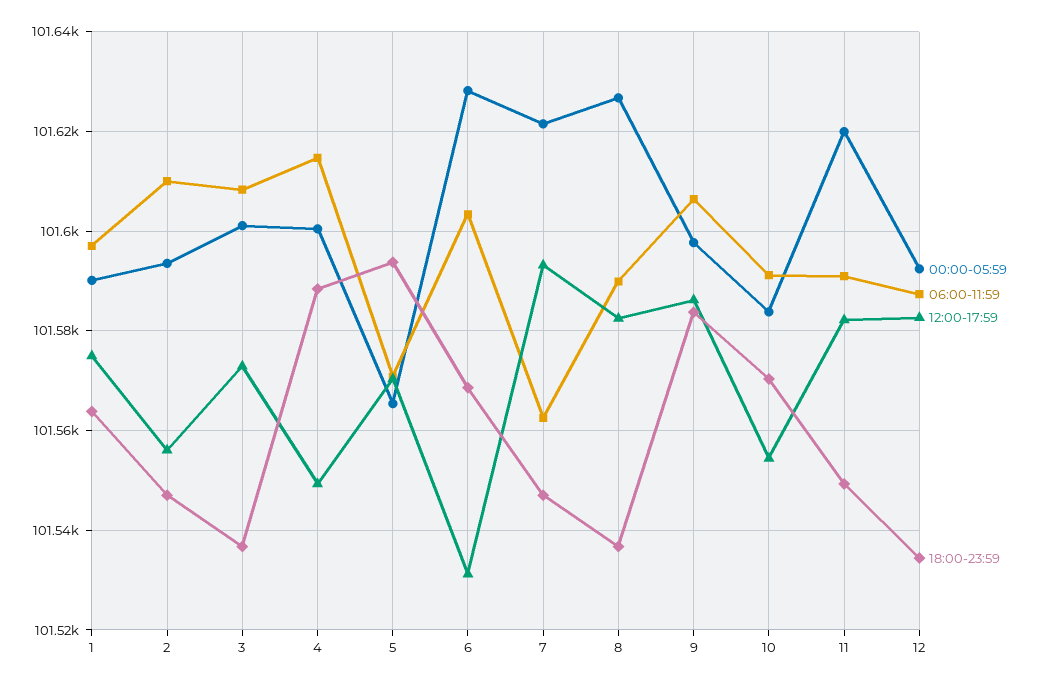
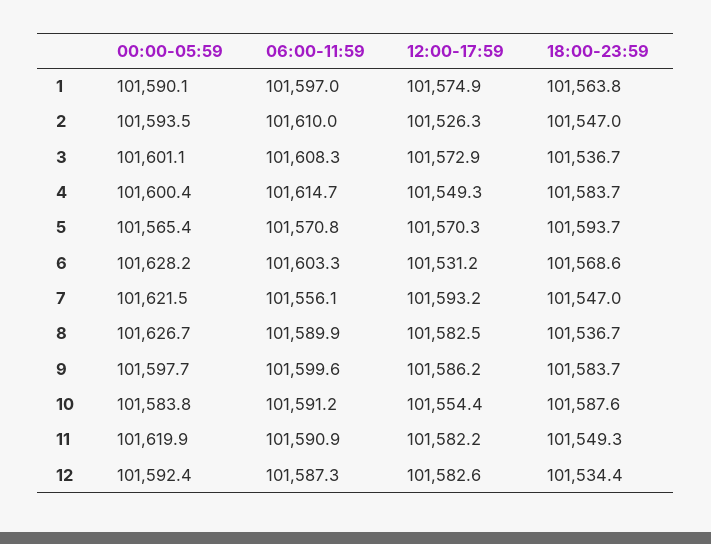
12:00-17:59, 2: 101556 -> 101526.3
18:00-23:59, 4: 101588 -> 101583.7
06:00-11:59, 7: 101562 -> 101556.1
06:00-11:59, 9: 101606 -> 101599.6
18:00-23:59, 10: 101570 -> 101587.6

